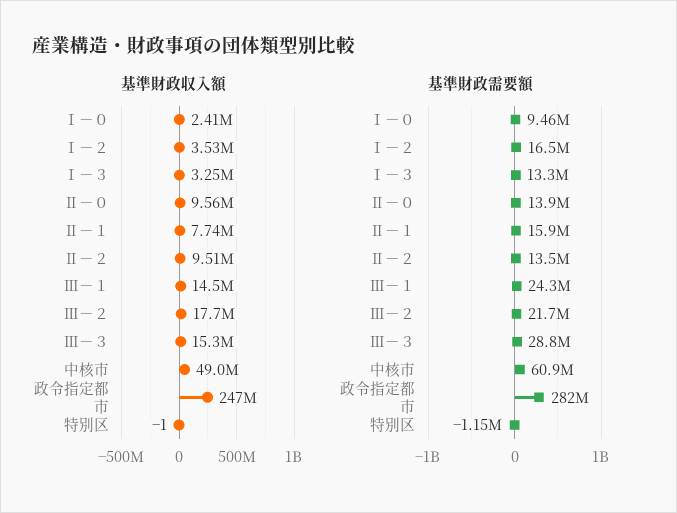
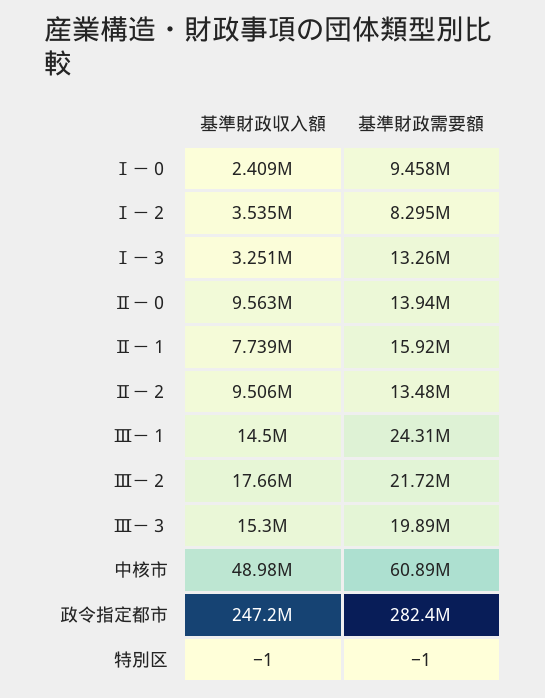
基準財政需要額, Ⅰ－２: 16500000 -> 8295000
基準財政需要額, Ⅲ－３: 28800000 -> 19890000
基準財政需要額, 特別区: -1150000 -> -1

